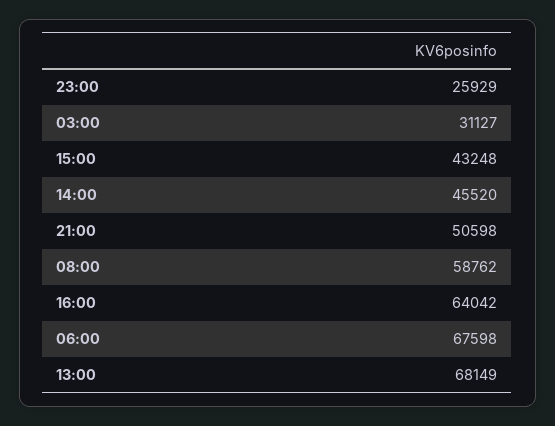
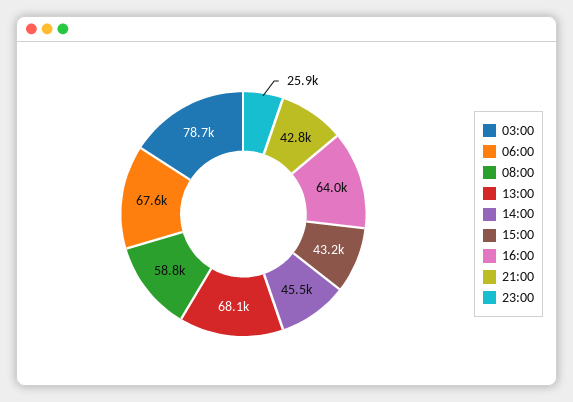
03:00: 31127 -> 78700
21:00: 50598 -> 42800

